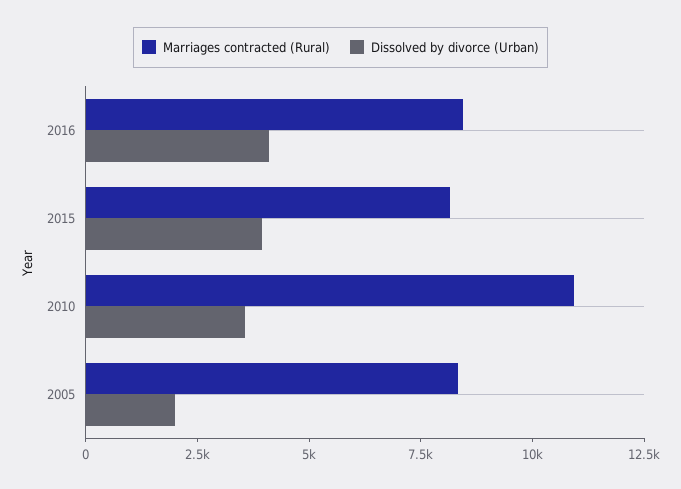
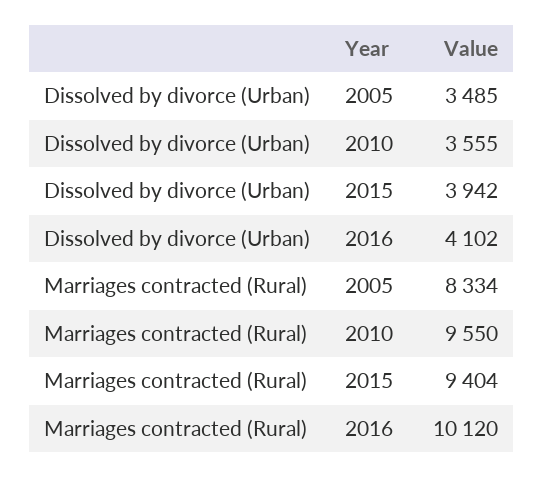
Marriages contracted (Rural), 2016: 8500 -> 10120
Marriages contracted (Rural), 2015: 8000 -> 9404
Marriages contracted (Rural), 2010: 11000 -> 9550
Dissolved by divorce (Urban), 2005: 2000 -> 3485

